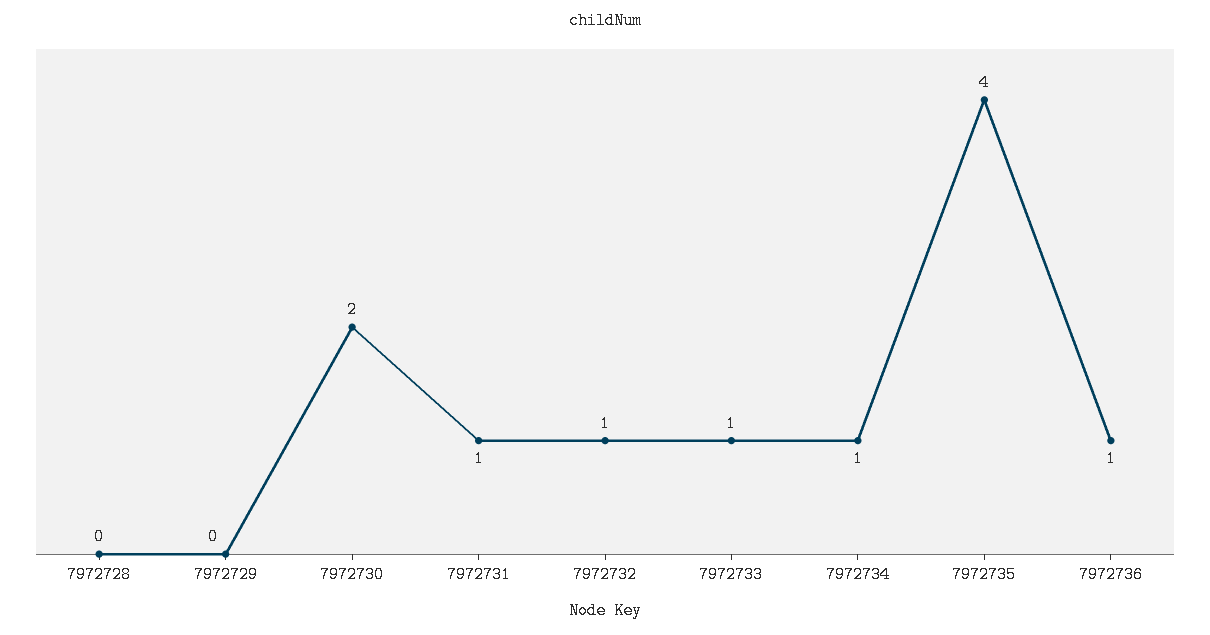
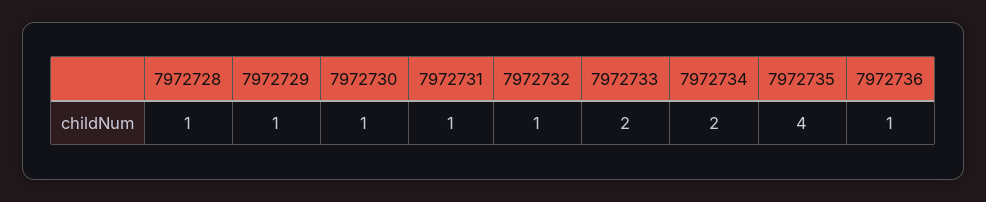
7972728: 0 -> 1
7972729: 0 -> 1
7972730: 2 -> 1
7972733: 1 -> 2
7972734: 1 -> 2

